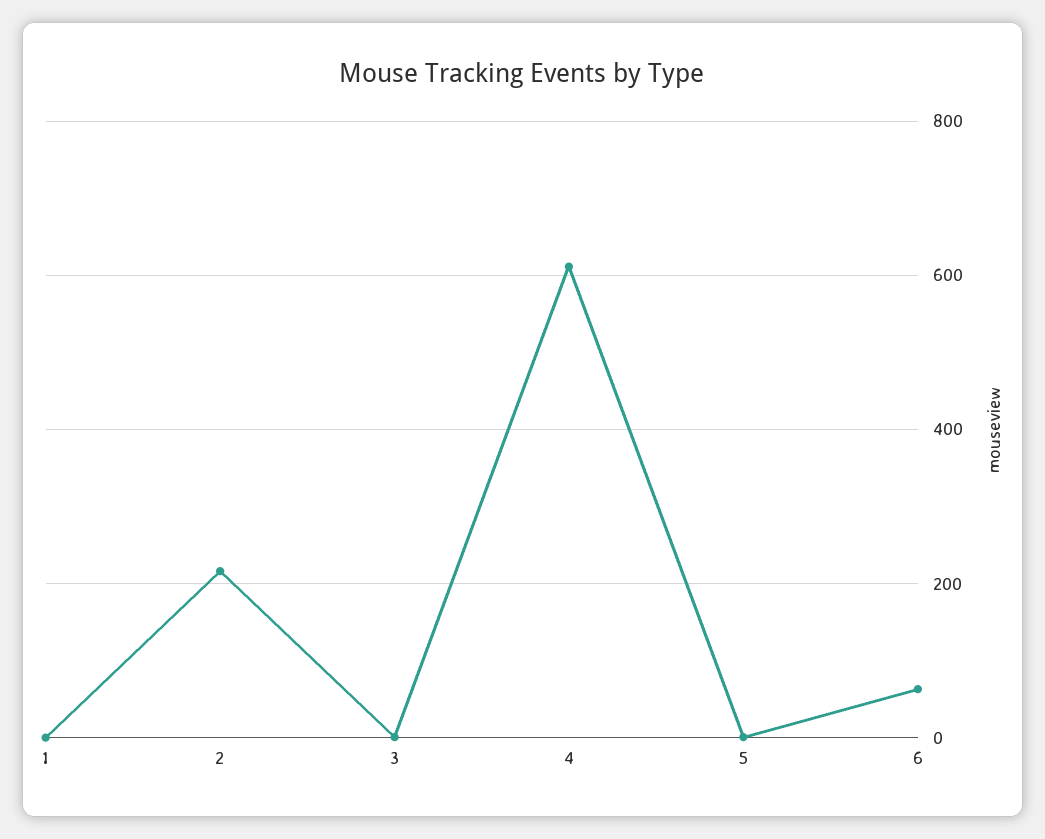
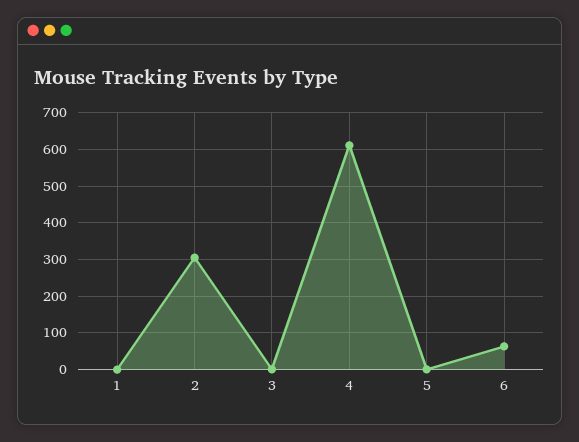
2: 220 -> 300

